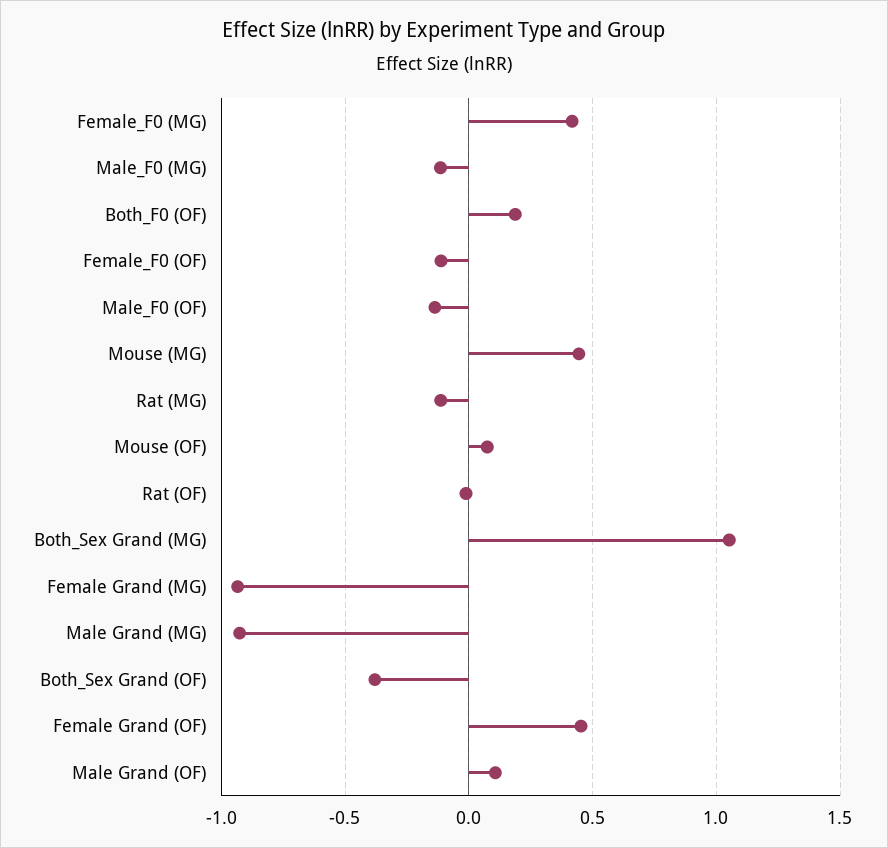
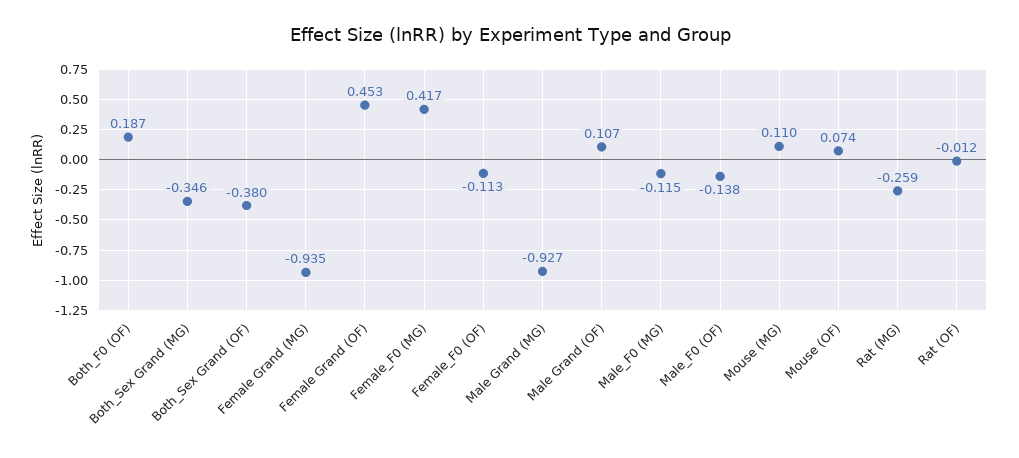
Mouse (MG): 0.45 -> 0.11
Rat (MG): -0.1 -> -0.259
Both_Sex Grand (MG): 1.05 -> -0.346

